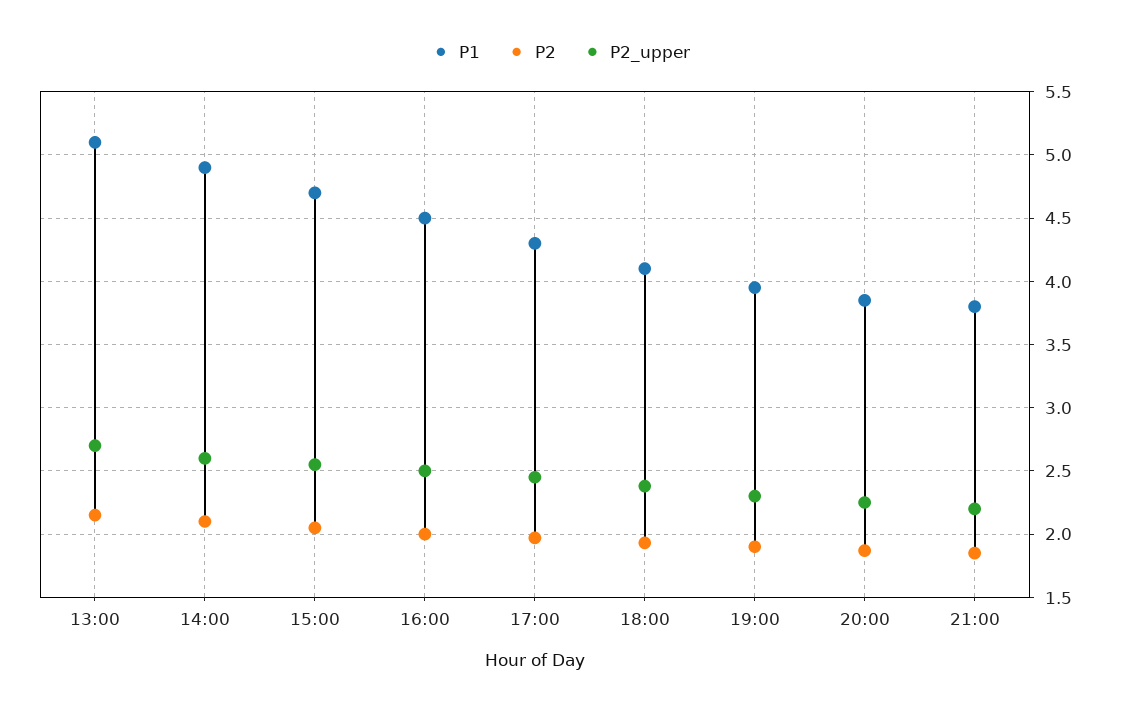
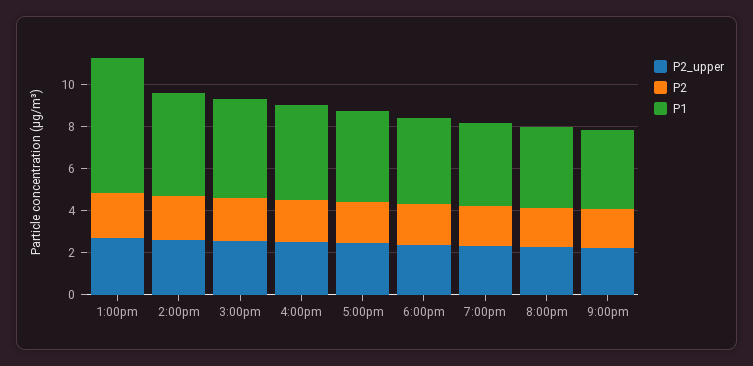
P1, 13:00: 5.1 -> 6.5

